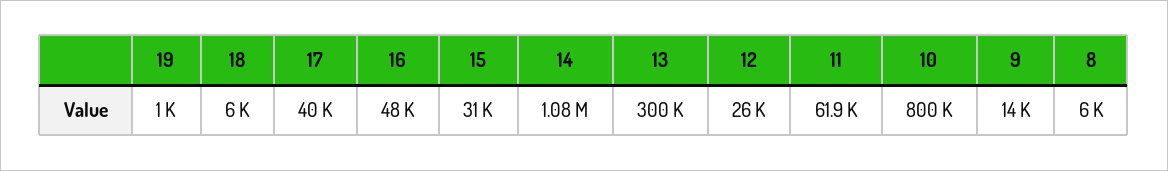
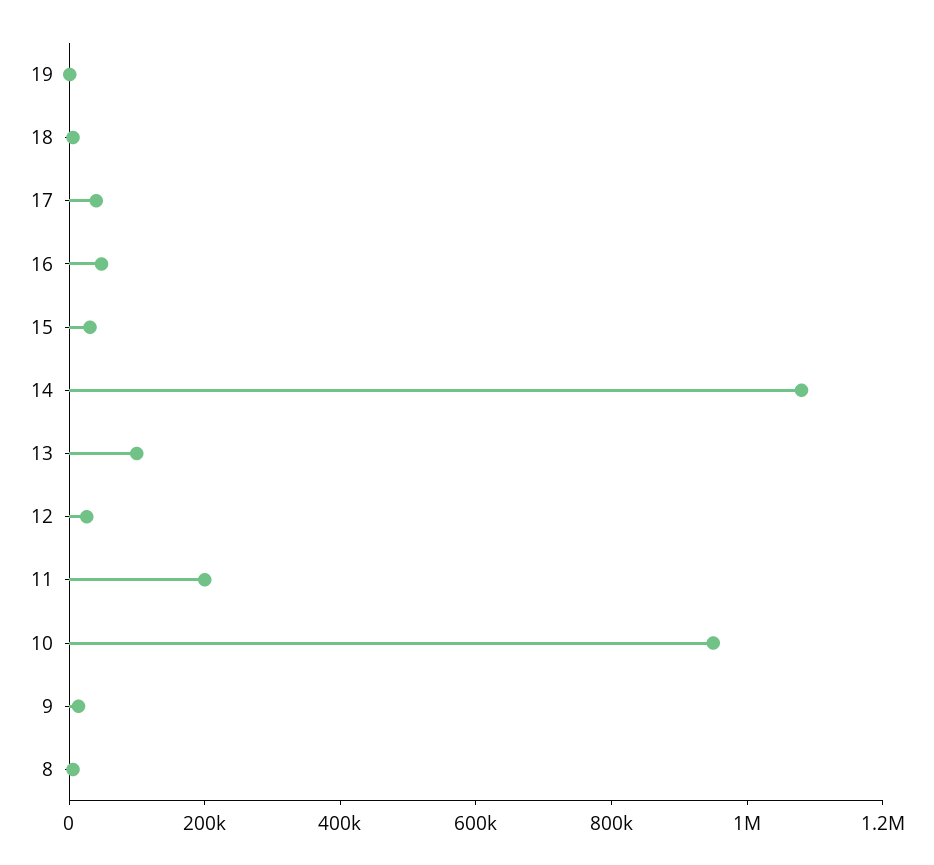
13: 300000 -> 100000
11: 61900 -> 200000
10: 800000 -> 950000

